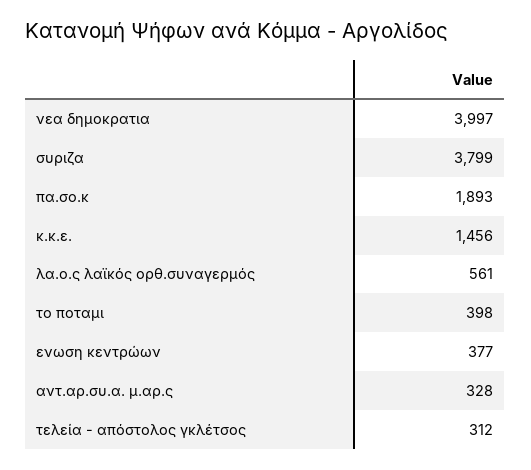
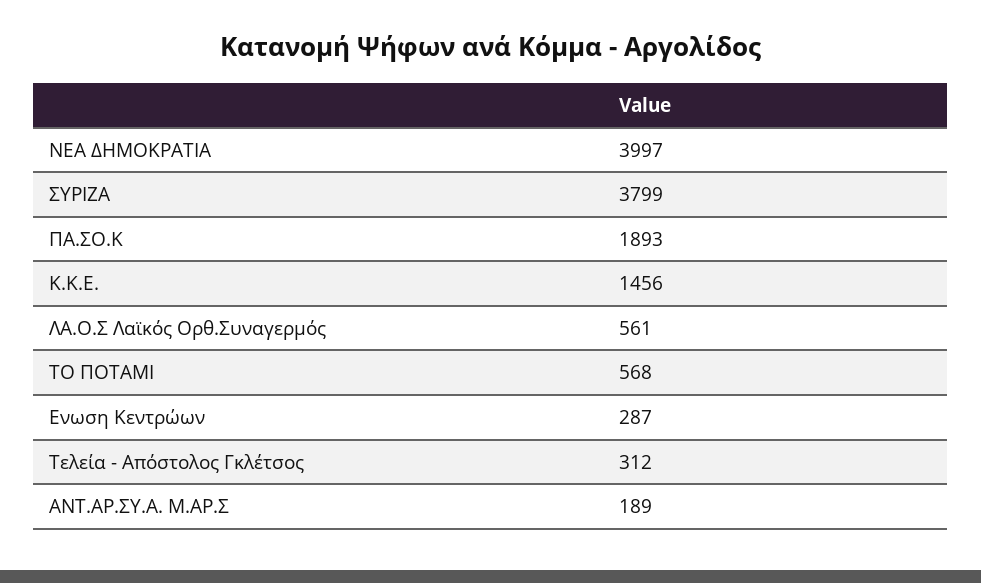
το ποταμι: 398 -> 568
ενωση κεντρώων: 377 -> 287
αντ.αρ.συ.α. μ.αρ.ς: 328 -> 189

